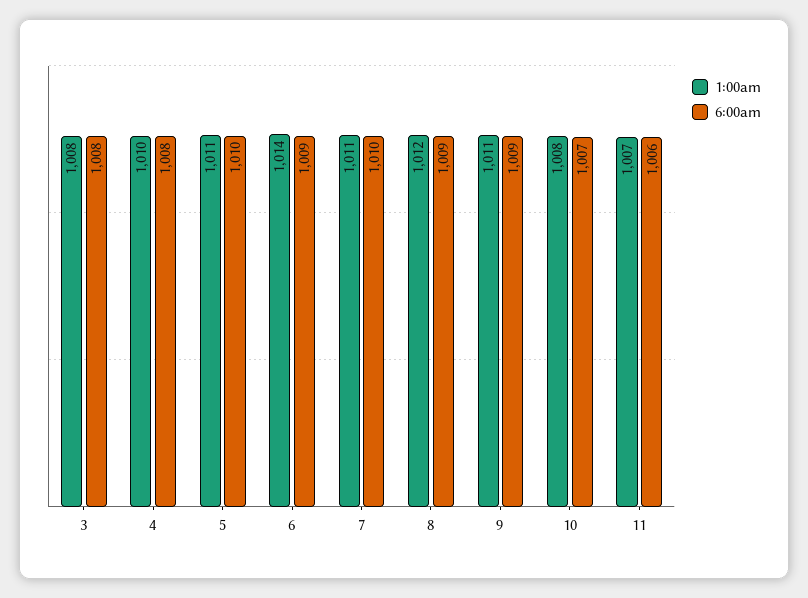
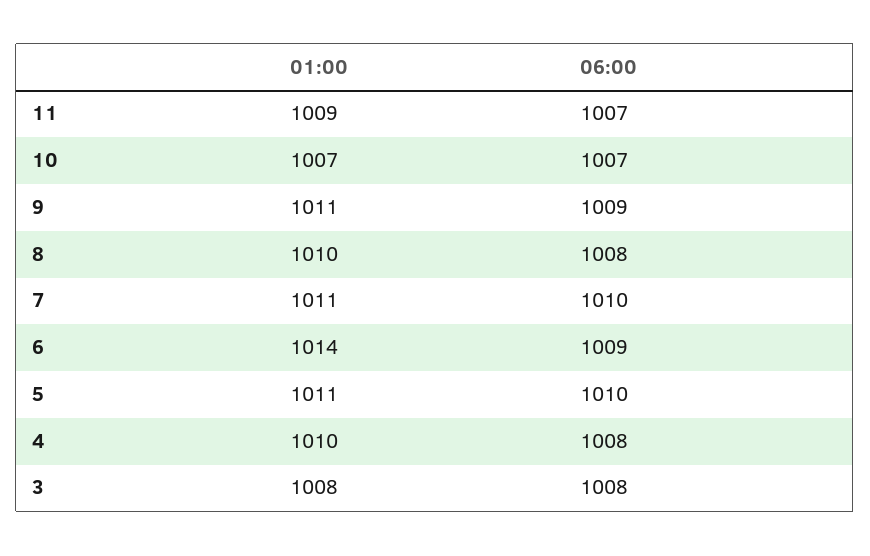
1:00am, 8: 1012 -> 1010
6:00am, 8: 1009 -> 1008
1:00am, 10: 1008 -> 1007
1:00am, 11: 1007 -> 1009
6:00am, 11: 1006 -> 1007

